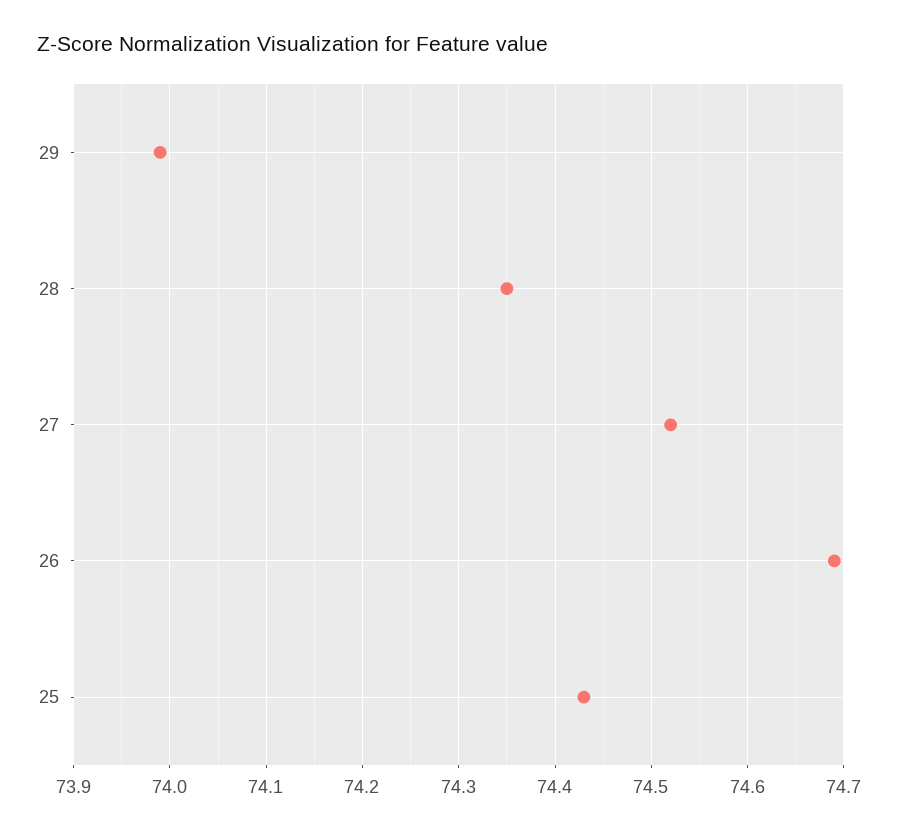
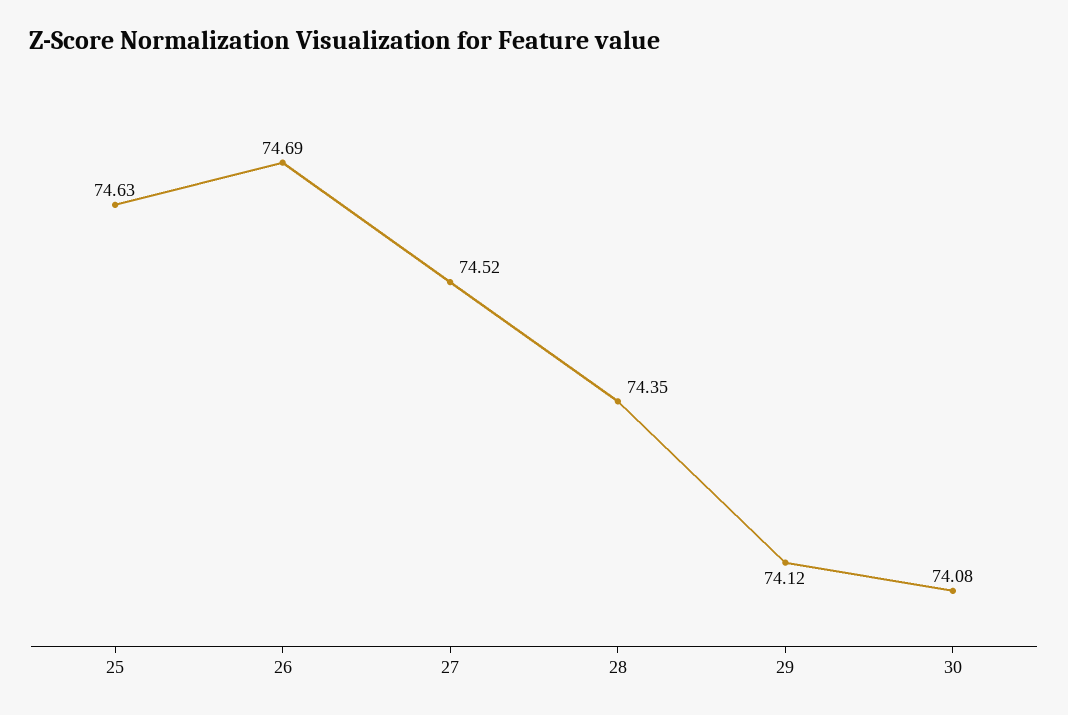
29: 73.99 -> 74.12
25: 74.43 -> 74.63
30: none -> 74.08

